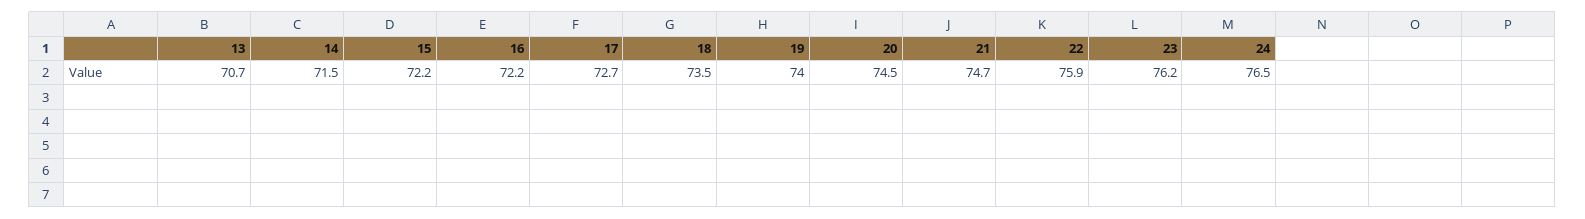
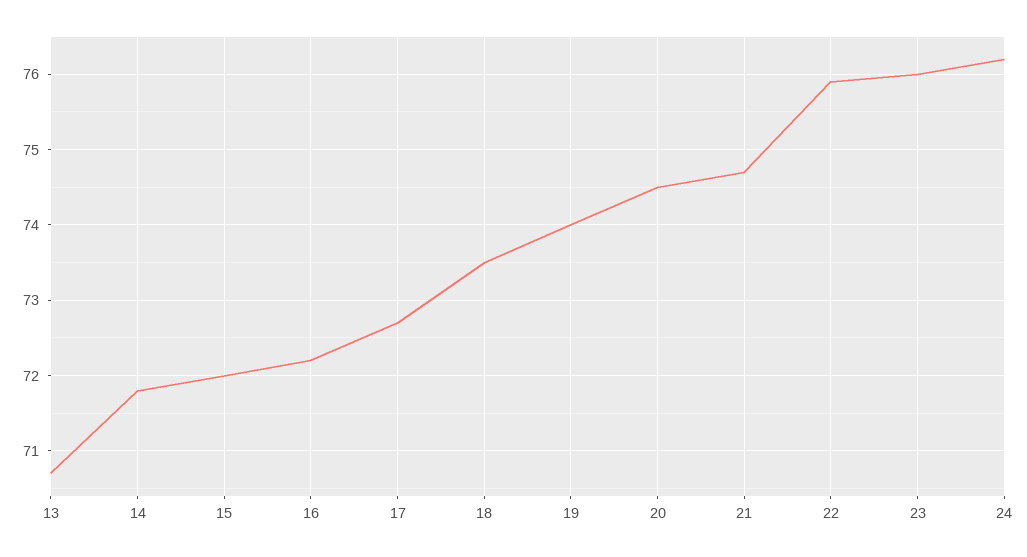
14: 71.5 -> 71.8
15: 72.2 -> 72
23: 76.2 -> 76
24: 76.5 -> 76.2

